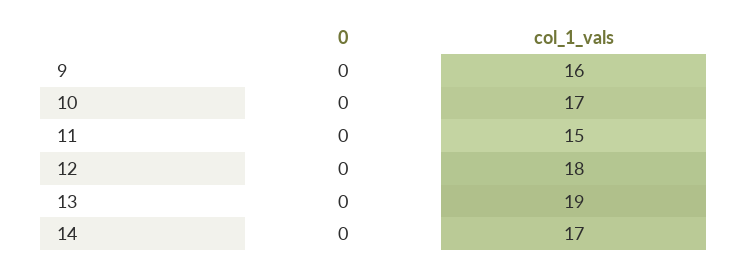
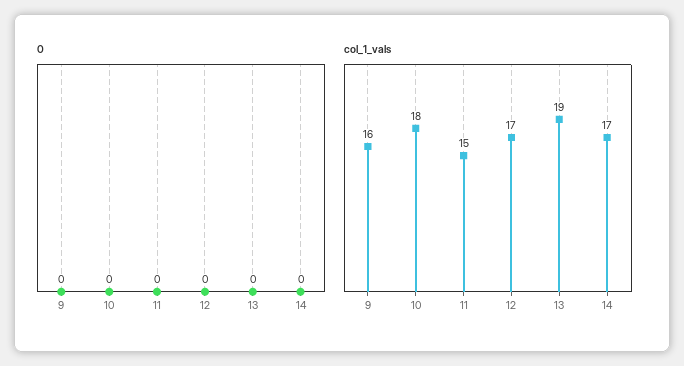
col_1_vals, 10: 17 -> 18
col_1_vals, 12: 18 -> 17

